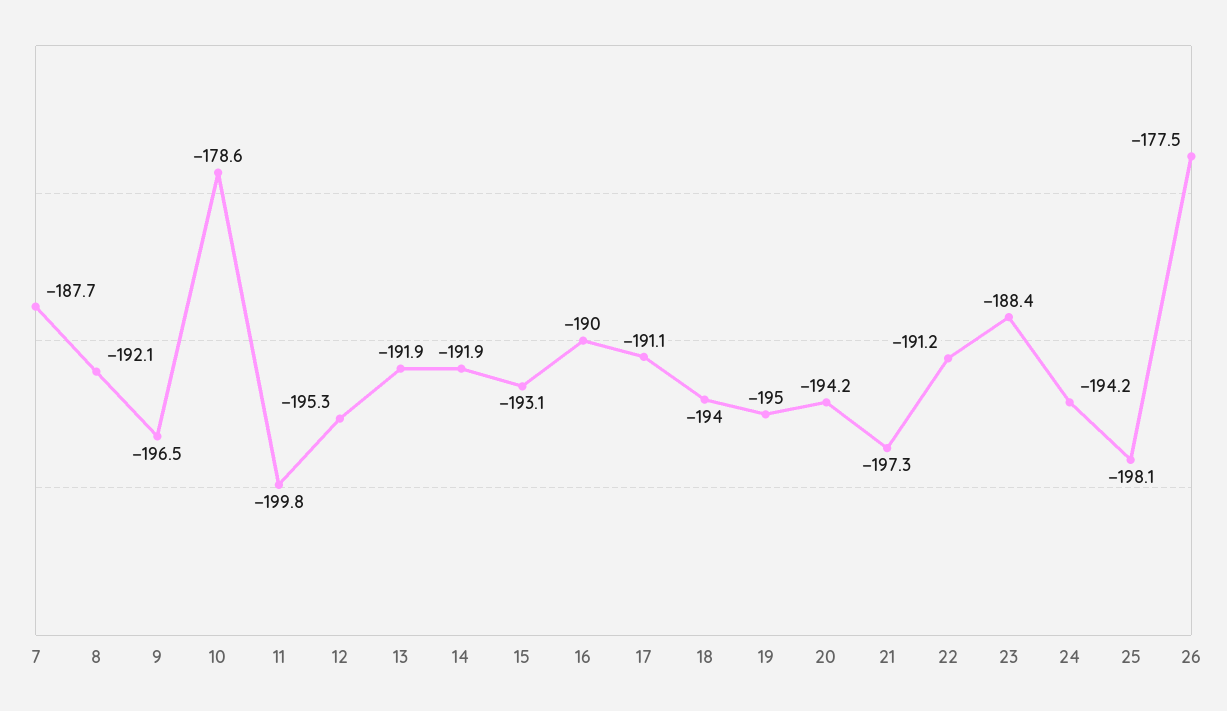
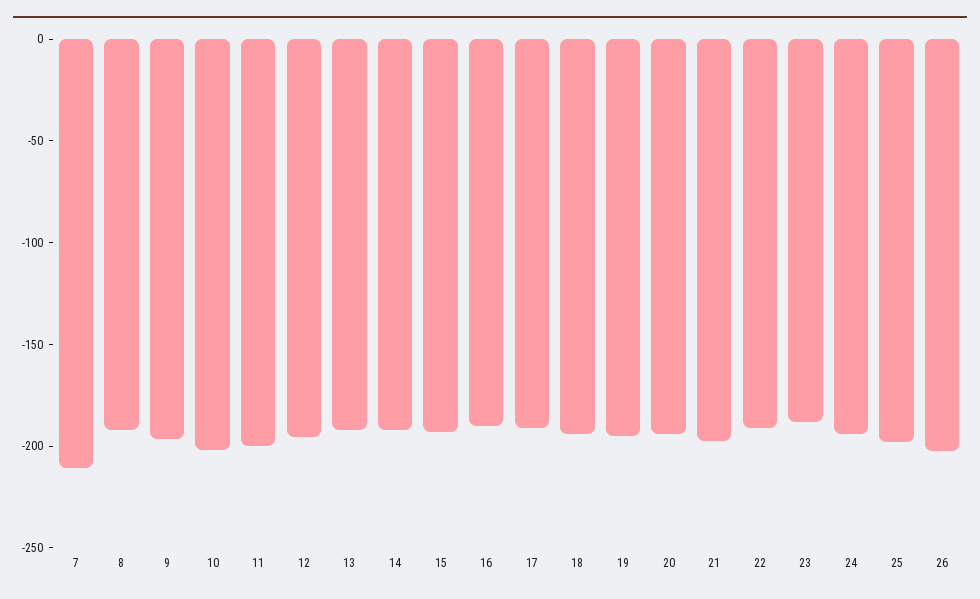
7: -187.7 -> -210
10: -178.6 -> -200
26: -177.5 -> -200

